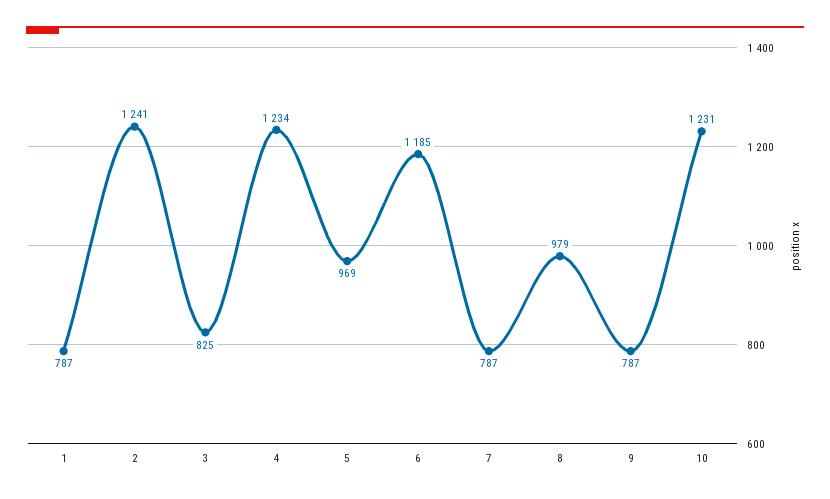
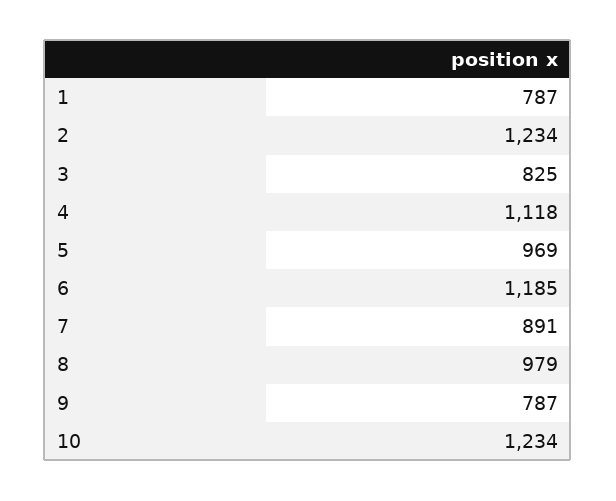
2: 1241 -> 1234
4: 1234 -> 1118
7: 787 -> 891
10: 1231 -> 1234

